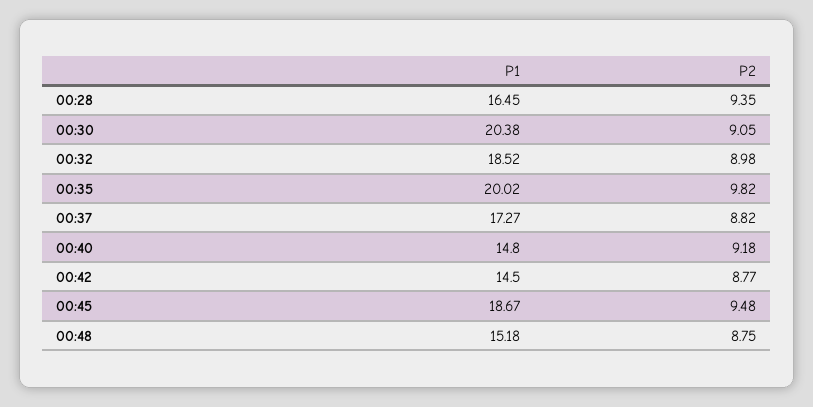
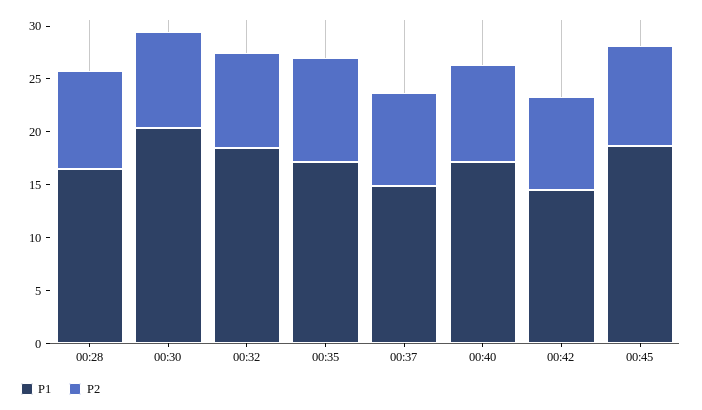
P1, 00:35: 20.02 -> 17
P1, 00:37: 17.27 -> 15
P1, 00:40: 14.8 -> 17
P1, 00:48: 15.18 -> none
P2, 00:48: 8.75 -> none

